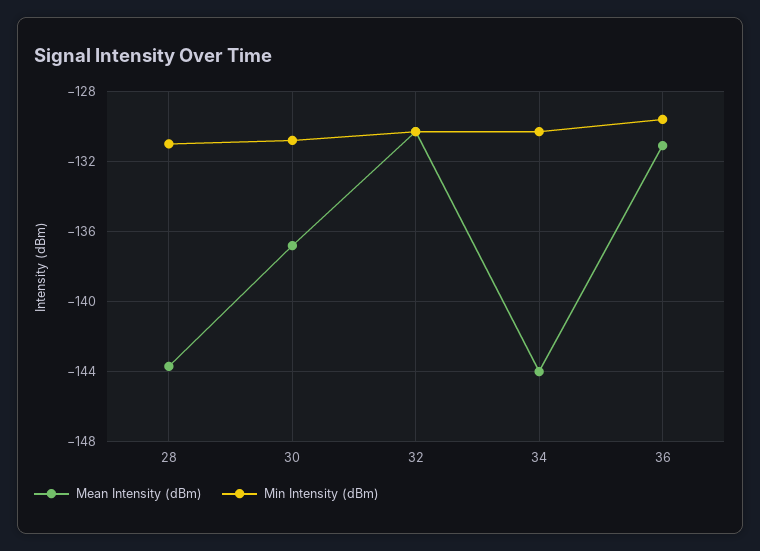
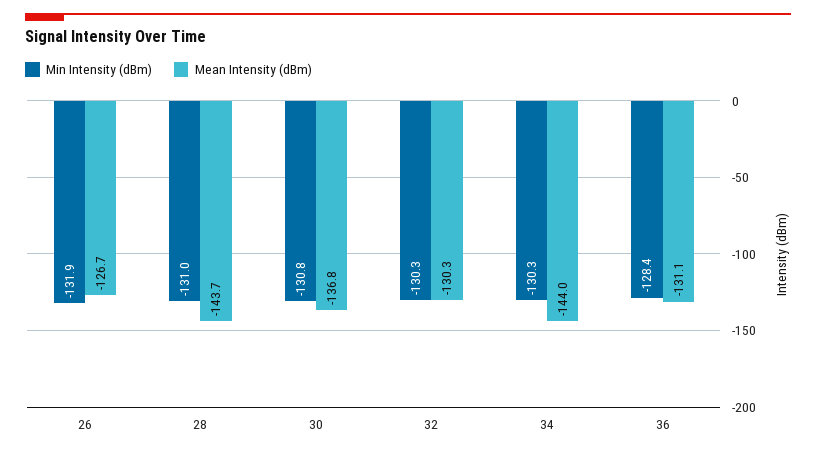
Min Intensity (dBm), 36: -129.5 -> -128.4
Min Intensity (dBm), 26: none -> -131.9
Mean Intensity (dBm), 26: none -> -126.7

